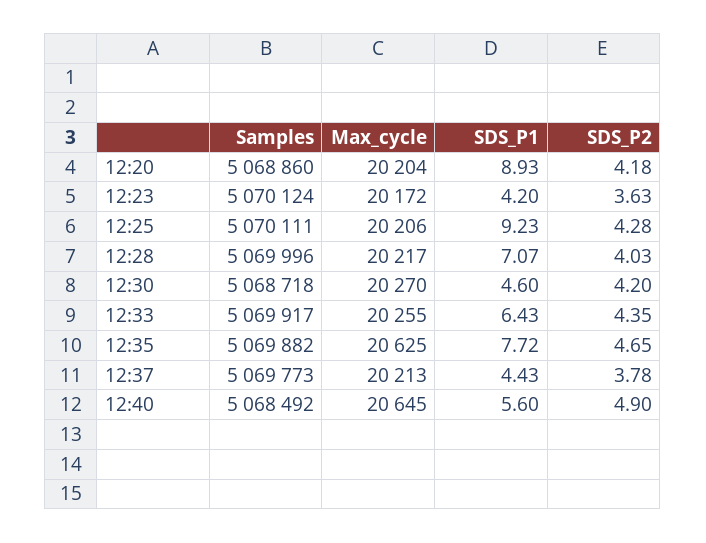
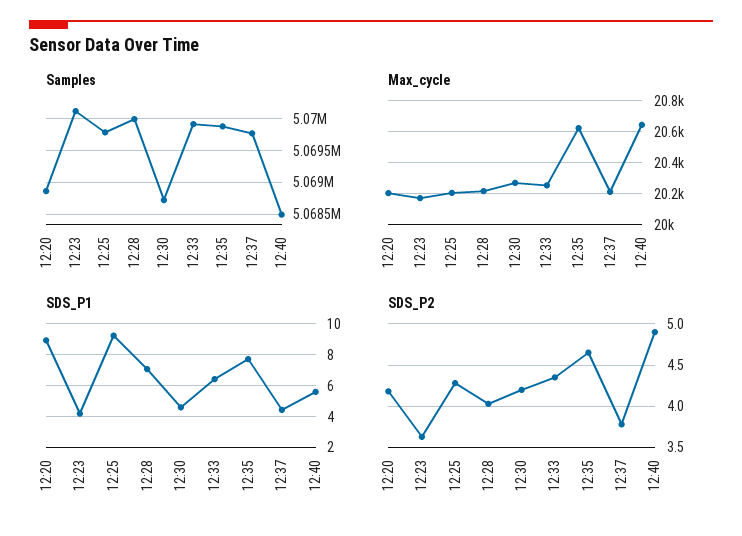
Samples, 12:25: 5070111 -> 5069800

